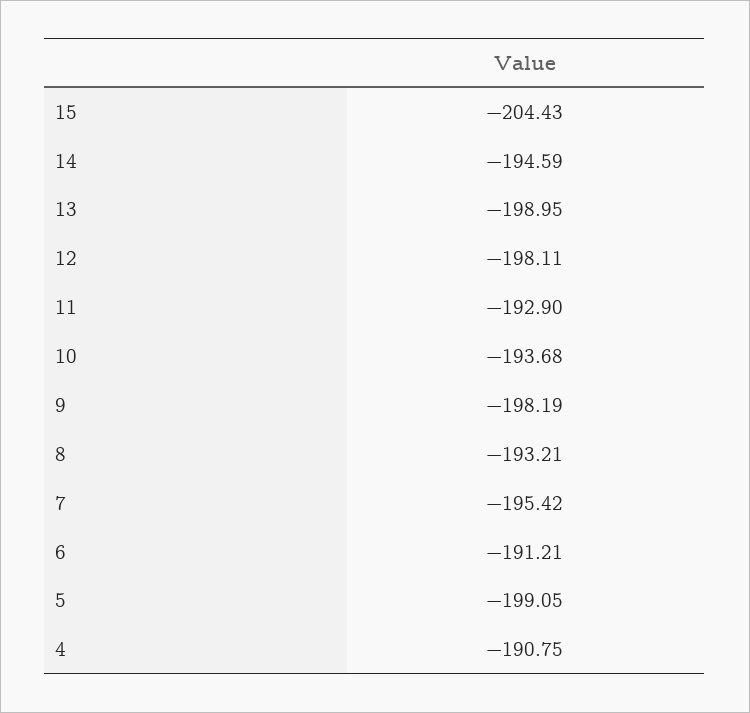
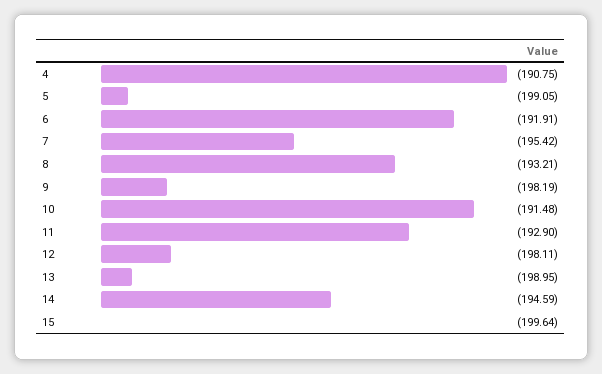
15: -204.43 -> -199.64
10: -193.68 -> -191.48
6: -191.21 -> -191.91

